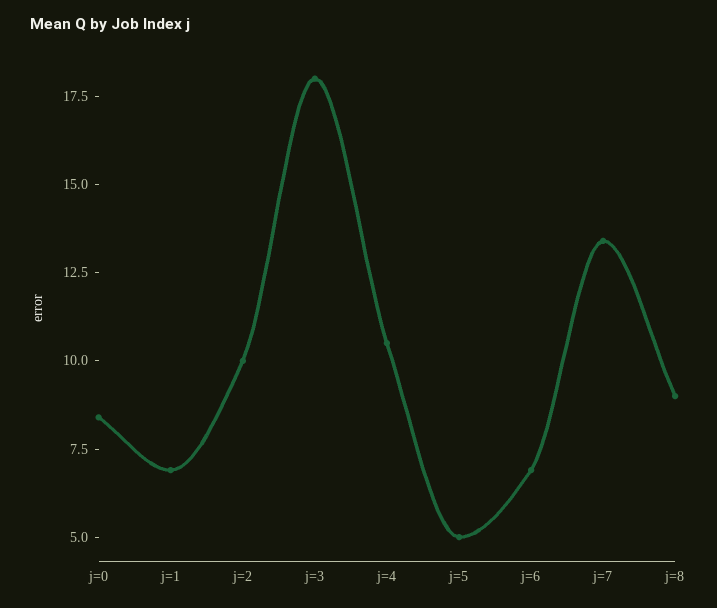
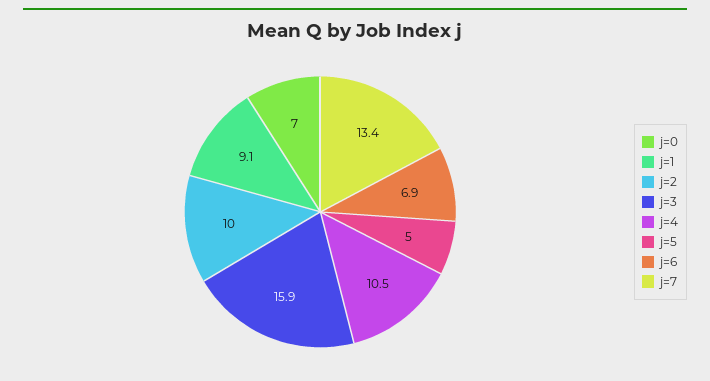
j=0: 8.5 -> 7
j=1: 7 -> 9.1
j=3: 18 -> 15.9
j=8: 9 -> none

